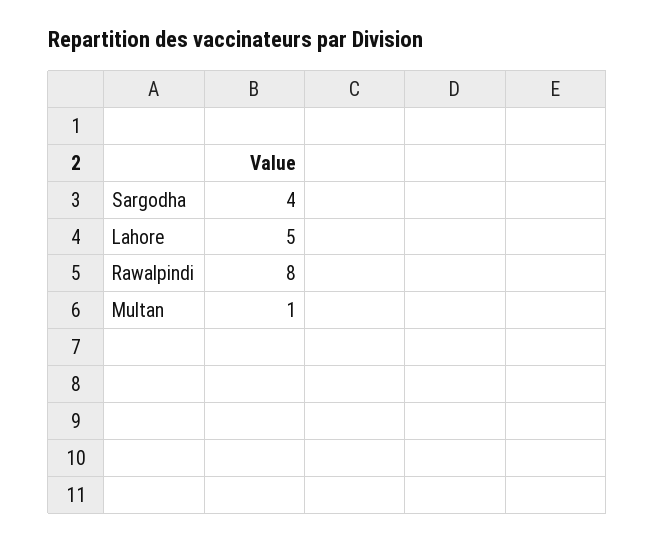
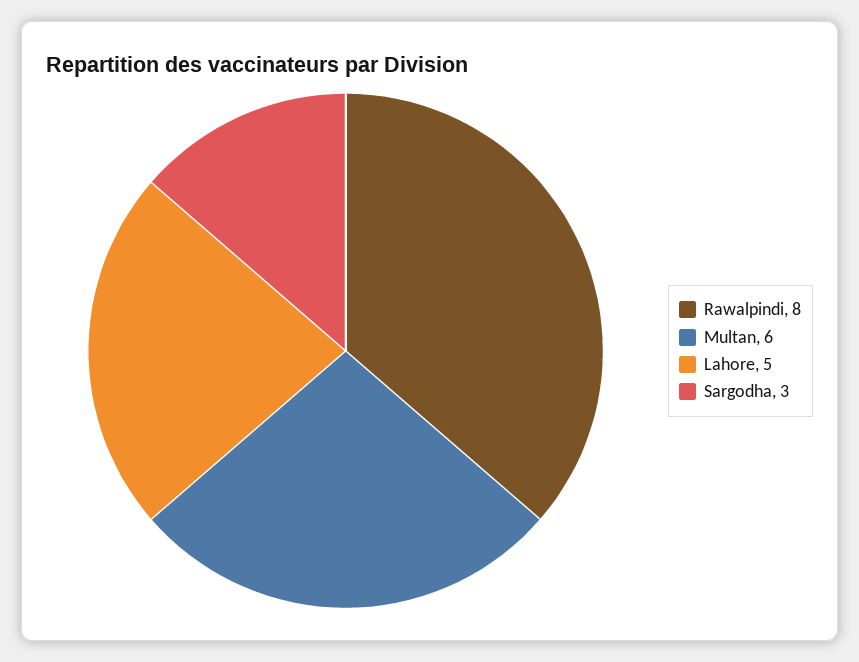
Sargodha: 4 -> 3
Multan: 1 -> 6

